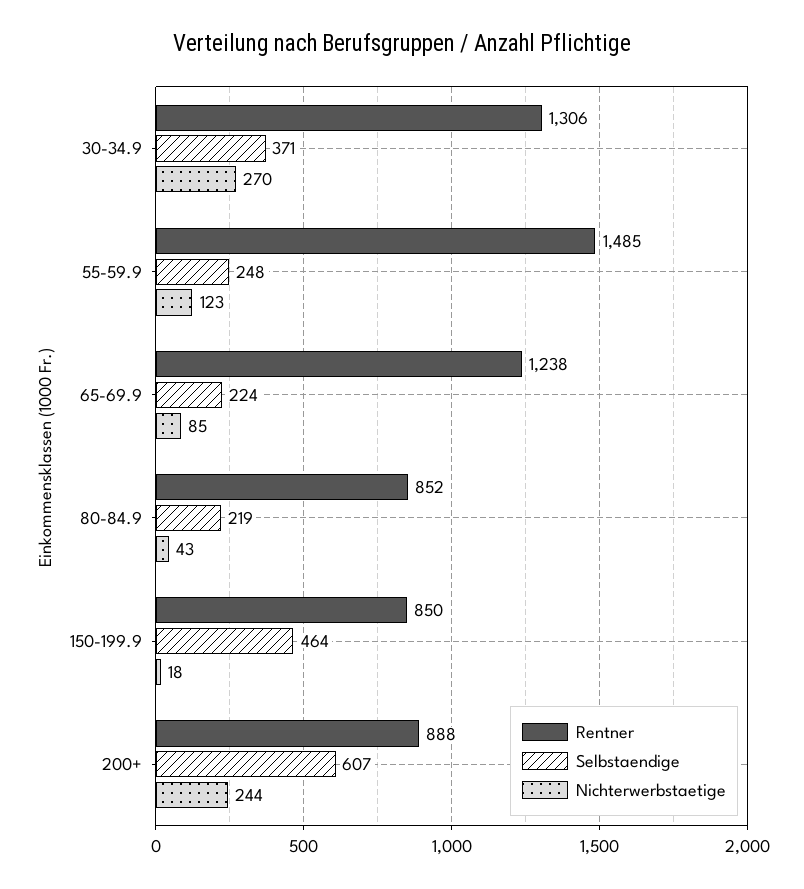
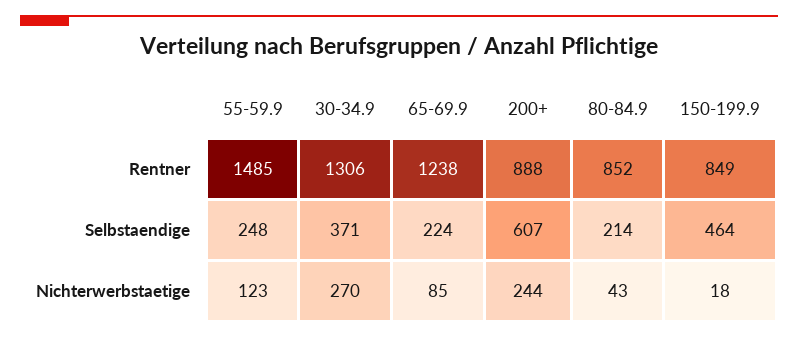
Selbstaendige, 80-84.9: 219 -> 214
Rentner, 150-199.9: 850 -> 849

